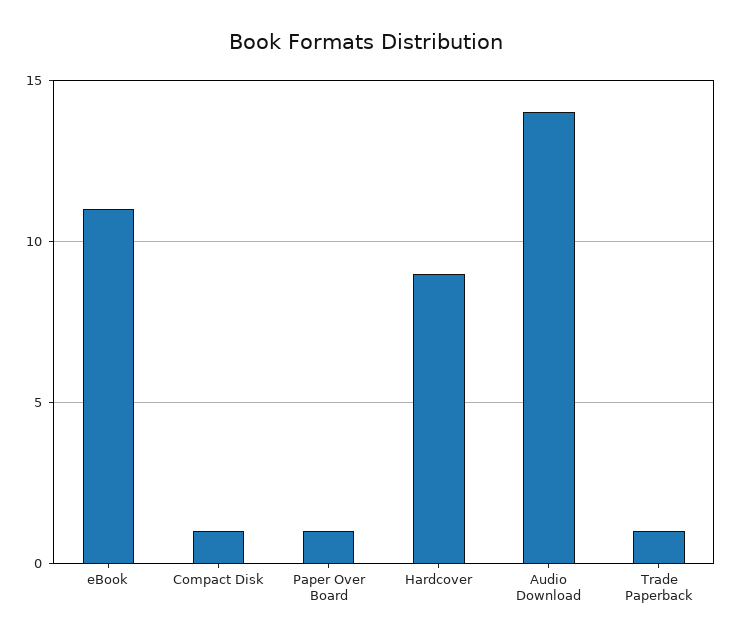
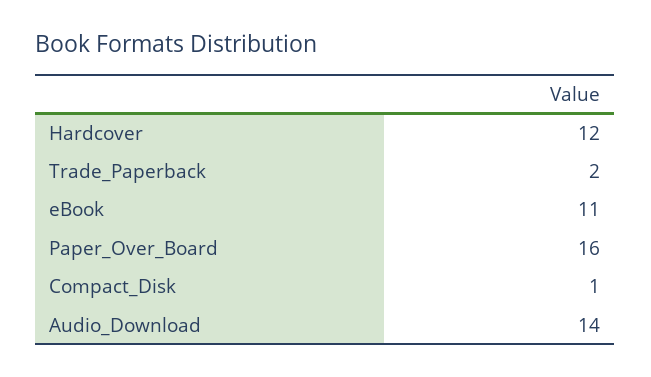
Paper Over Board: 1 -> 16
Hardcover: 9 -> 12
Trade Paperback: 1 -> 2

